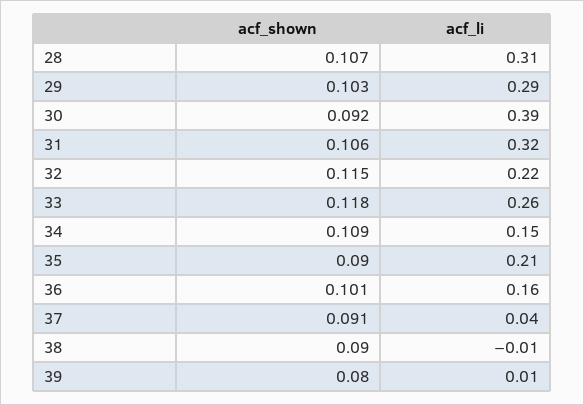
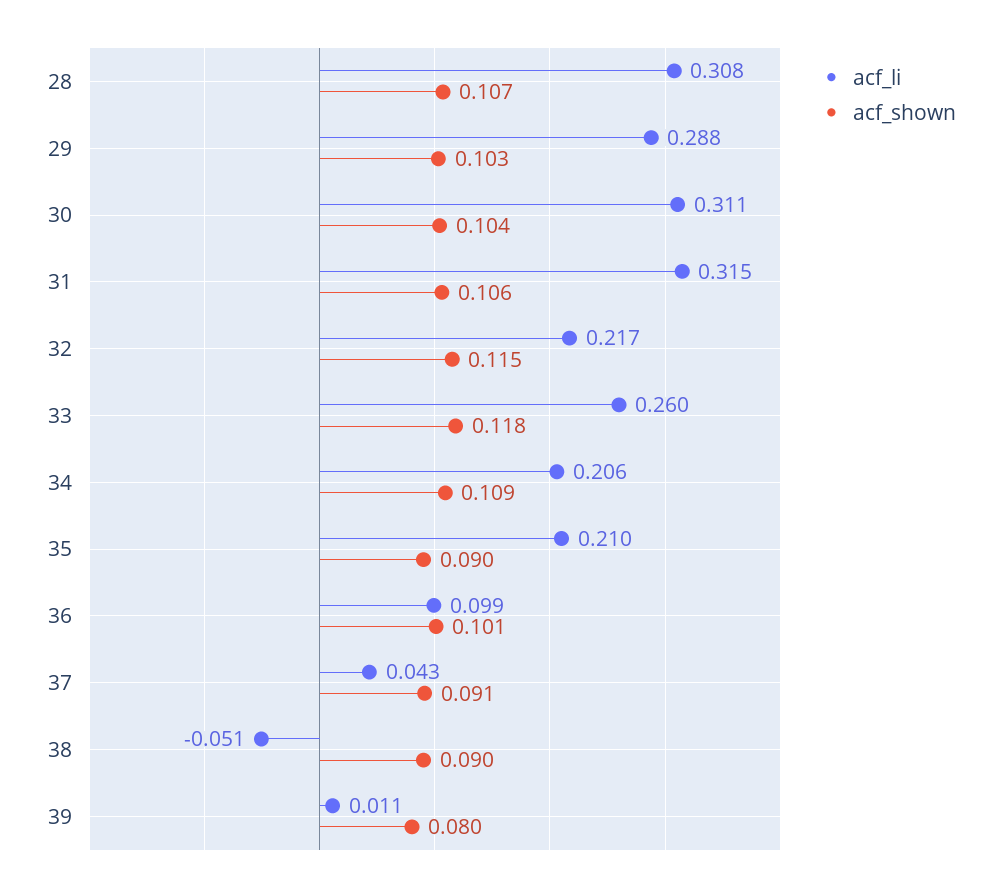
acf_shown, 30: 0.092 -> 0.104
acf_li, 30: 0.39 -> 0.311
acf_li, 34: 0.15 -> 0.206
acf_li, 36: 0.16 -> 0.099
acf_li, 38: -0.01 -> -0.051

